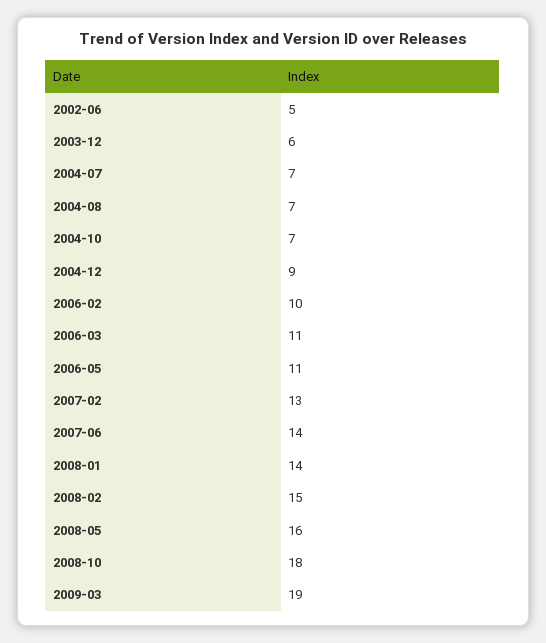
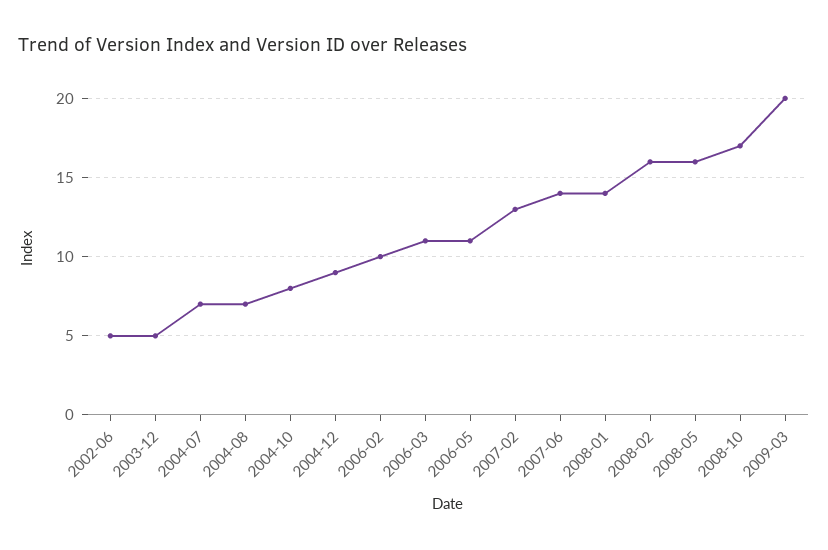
2003-12: 6 -> 5
2004-10: 7 -> 8
2008-02: 15 -> 16
2008-10: 18 -> 17
2009-03: 19 -> 20

